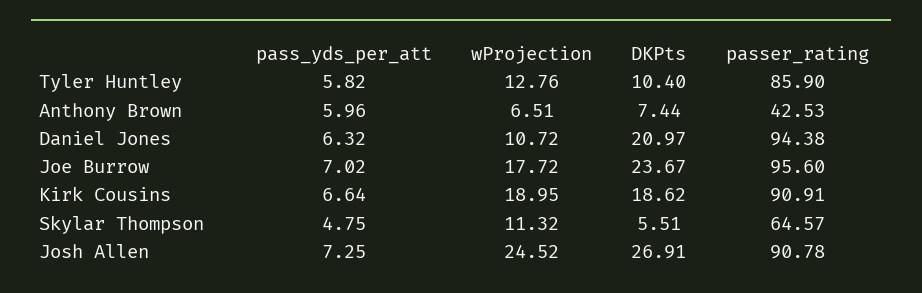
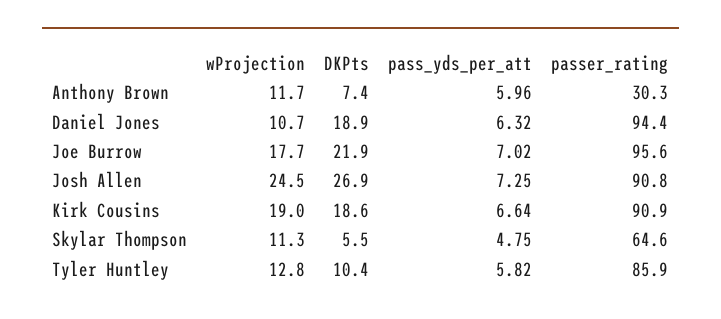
wProjection, Anthony Brown: 6.51 -> 11.7
passer_rating, Anthony Brown: 42.53 -> 30.3
DKPts, Daniel Jones: 20.97 -> 18.9
DKPts, Joe Burrow: 23.67 -> 21.9

